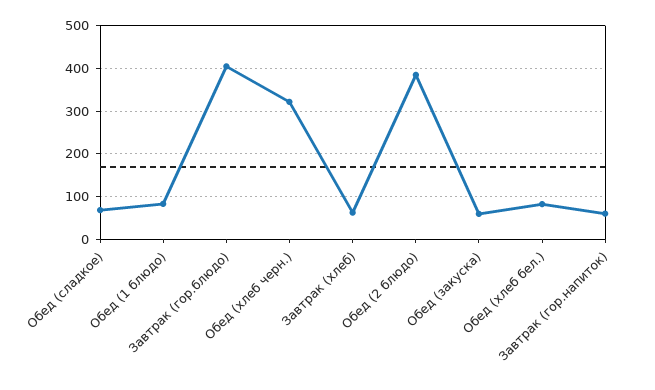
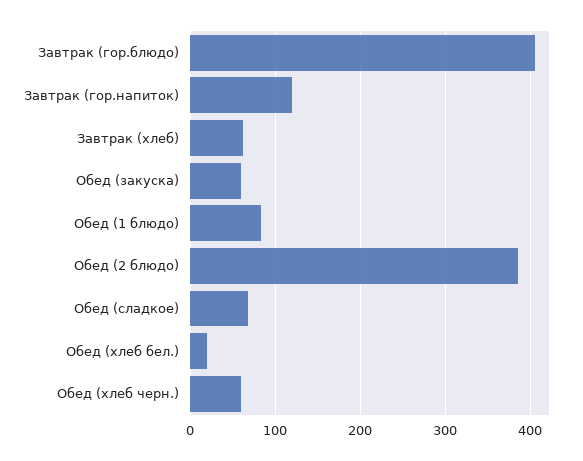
Обед (хлеб черн.): 320 -> 60
Обед (хлеб бел.): 80 -> 20
Завтрак (гор.напиток): 60 -> 120

